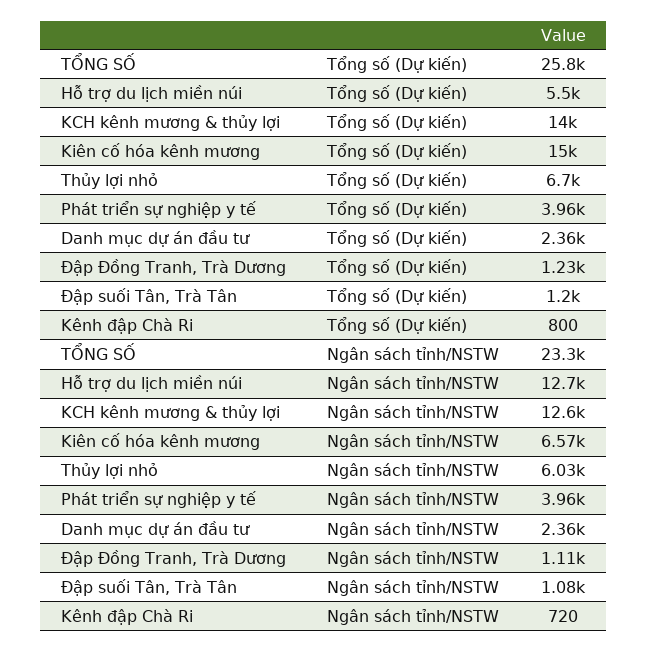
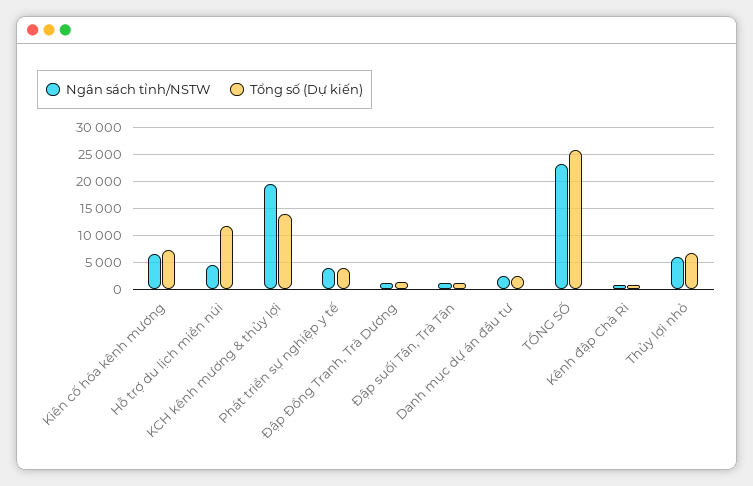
Tổng số (Dự kiến), Hỗ trợ du lịch miền núi: 5500 -> 12500
Tổng số (Dự kiến), Kiên cố hóa kênh mương: 15000 -> 7500
Ngân sách tỉnh/NSTW, Hỗ trợ du lịch miền núi: 12700 -> 5000
Ngân sách tỉnh/NSTW, KCH kênh mương & thủy lợi: 12600 -> 20000

